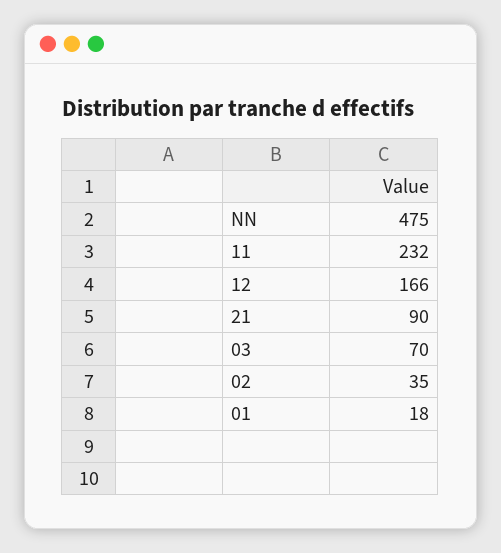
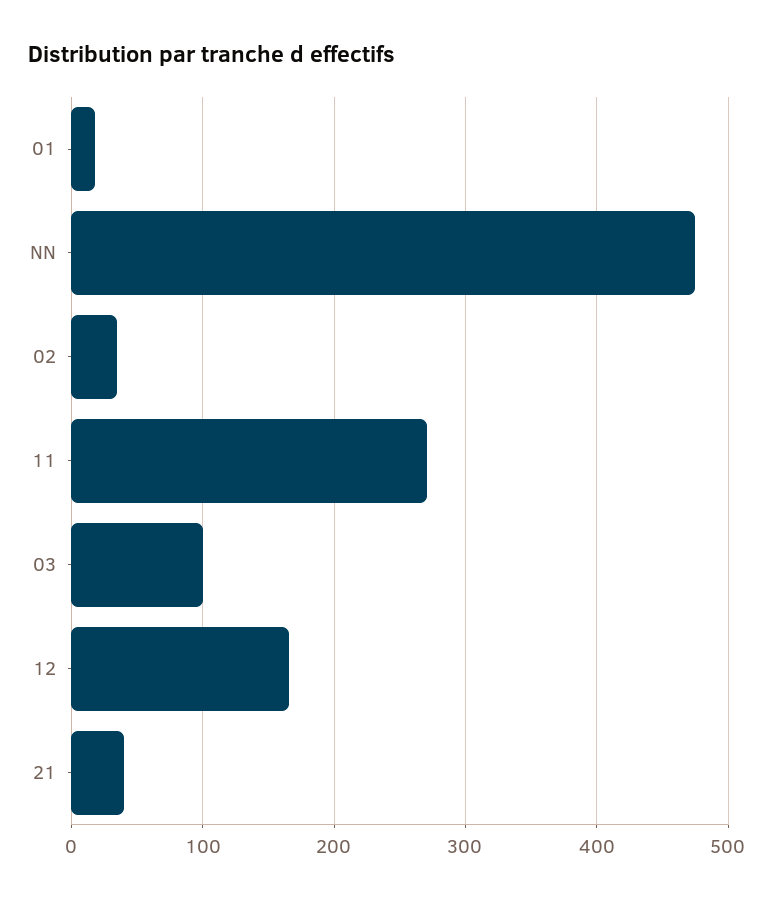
11: 232 -> 270
21: 90 -> 40
03: 70 -> 100

